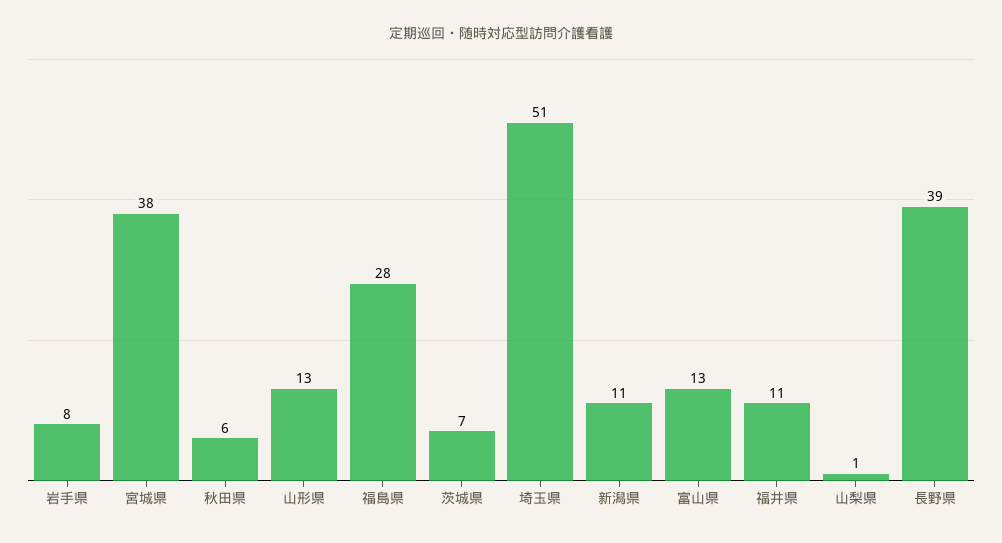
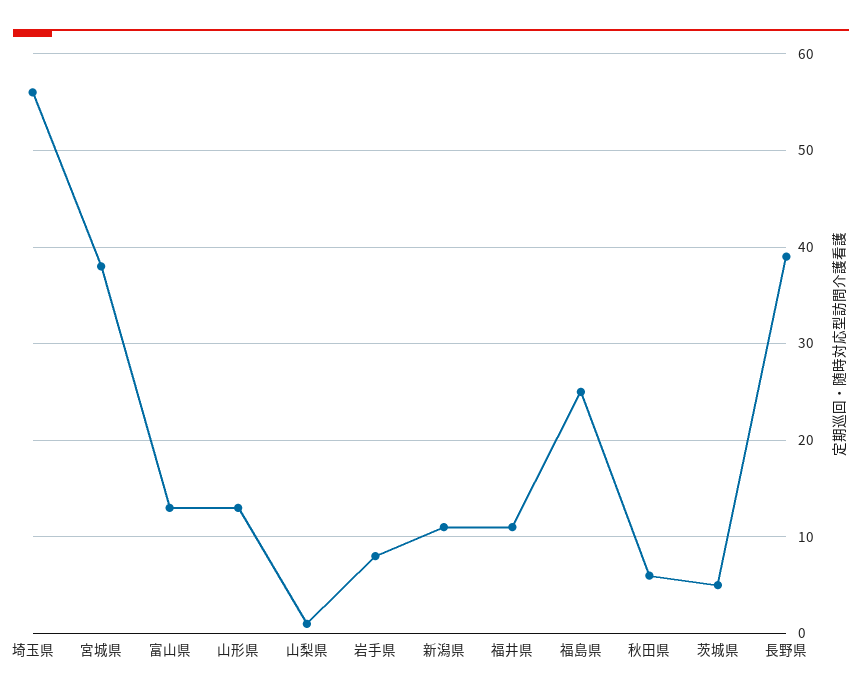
福島県: 28 -> 25
茨城県: 7 -> 5
埼玉県: 51 -> 56

